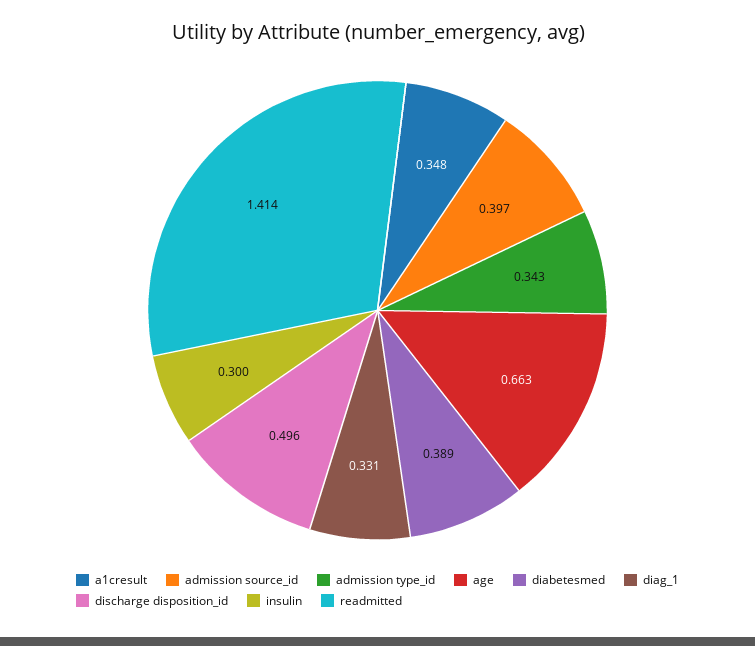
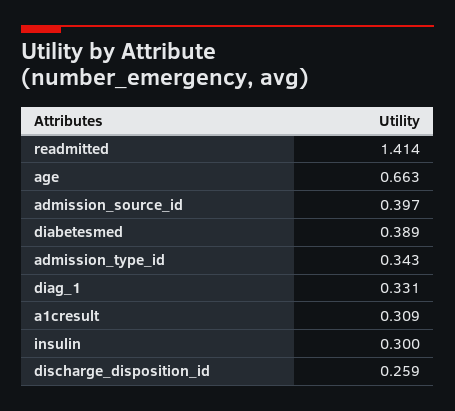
a1cresult: 0.348 -> 0.309
discharge disposition_id: 0.496 -> 0.259

